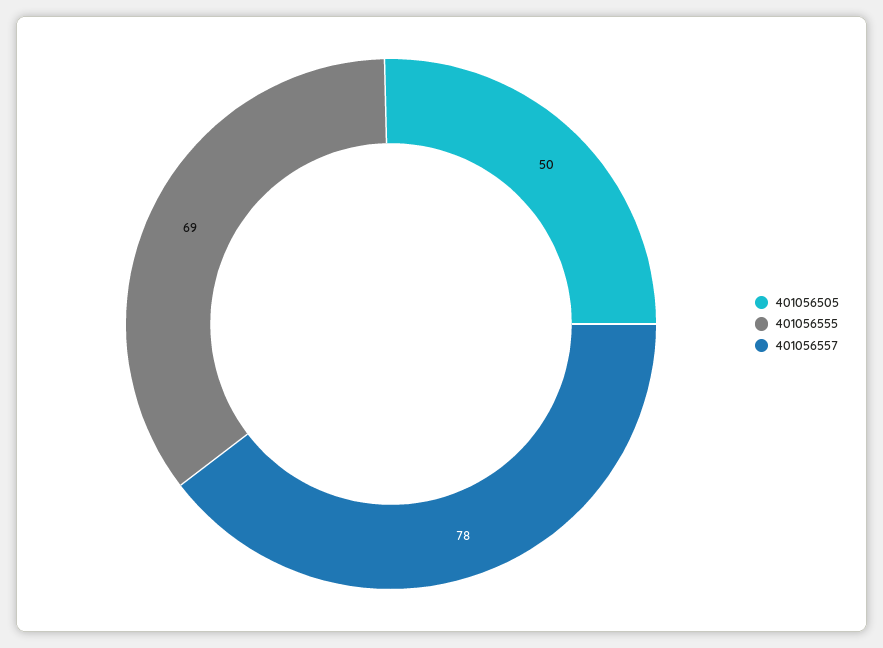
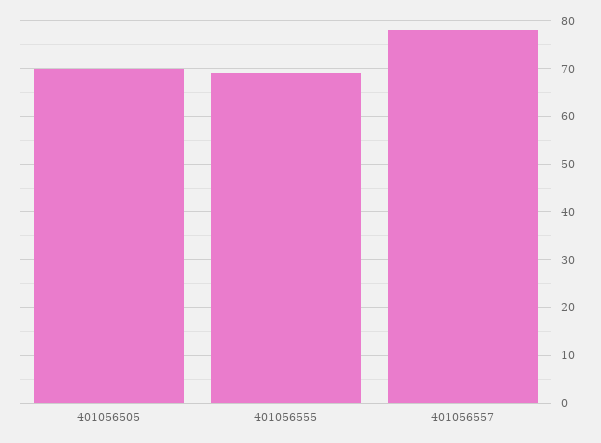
401056505: 50 -> 70

